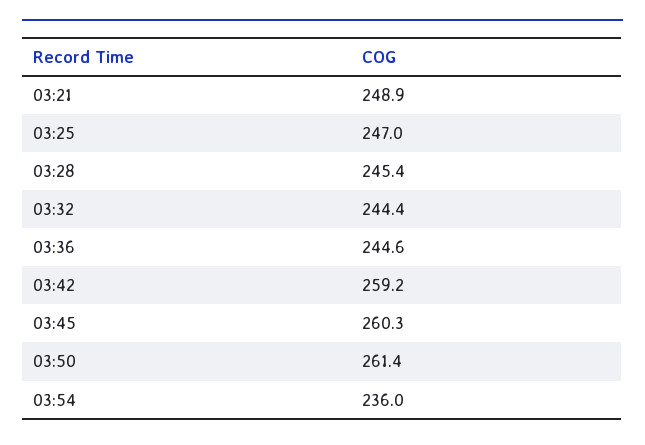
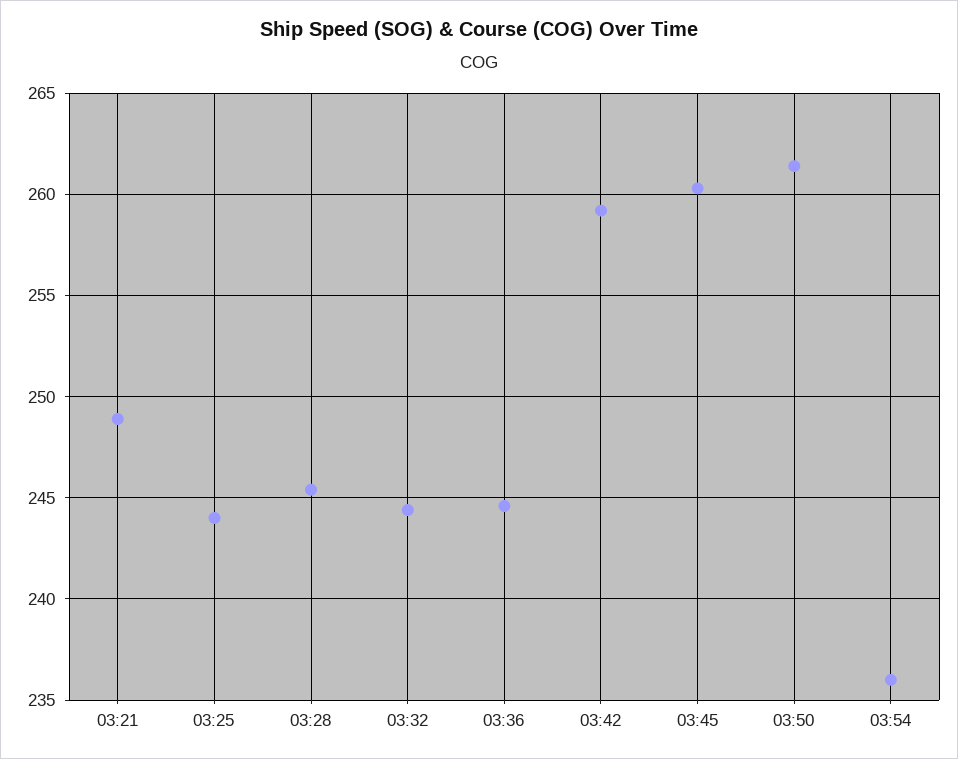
03:25: 247 -> 244

